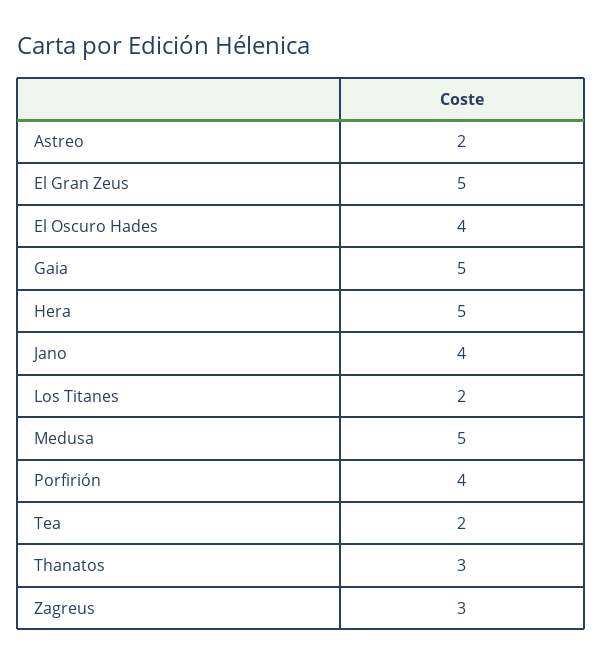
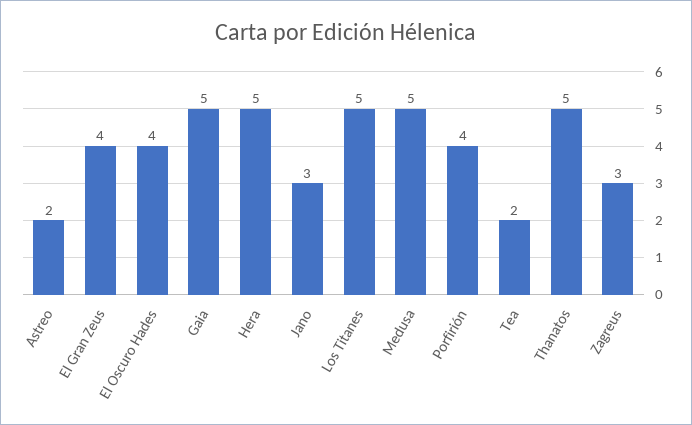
El Gran Zeus: 5 -> 4
Jano: 4 -> 3
Los Titanes: 2 -> 5
Thanatos: 3 -> 5

